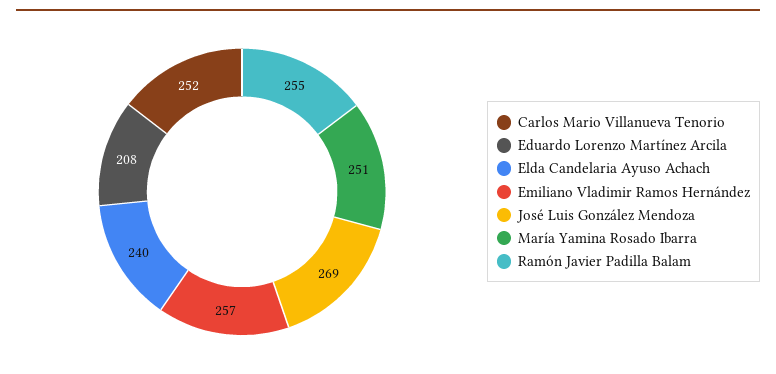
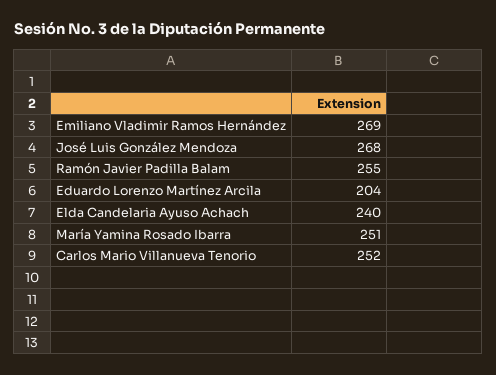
Eduardo Lorenzo Martínez Arcila: 208 -> 204
Emiliano Vladimir Ramos Hernández: 257 -> 269
José Luis González Mendoza: 269 -> 268

